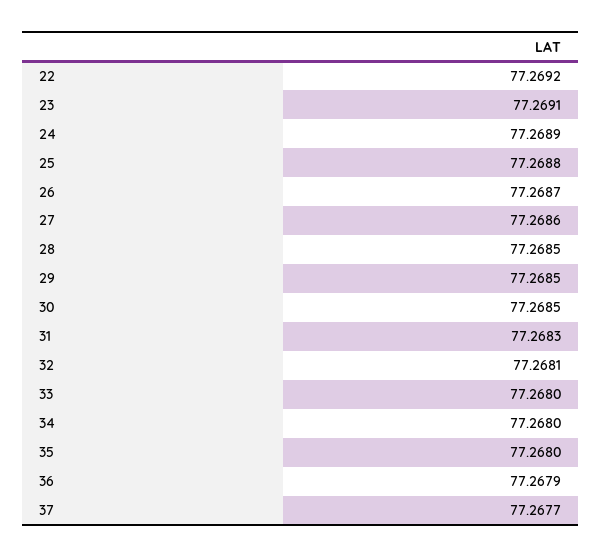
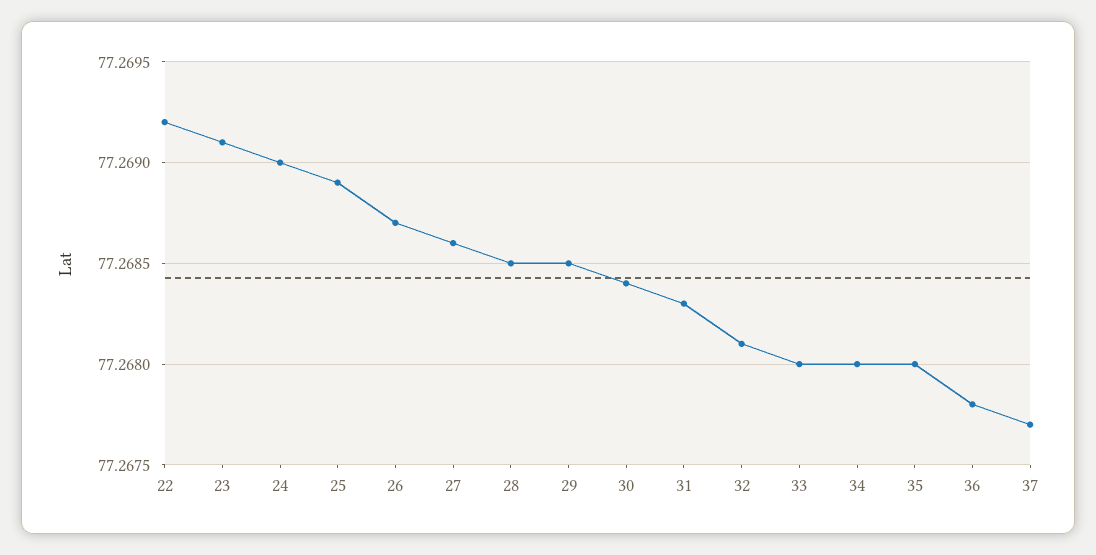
24: 77.2689 -> 77.269
25: 77.2688 -> 77.2689
30: 77.2685 -> 77.2684
36: 77.2679 -> 77.2678

